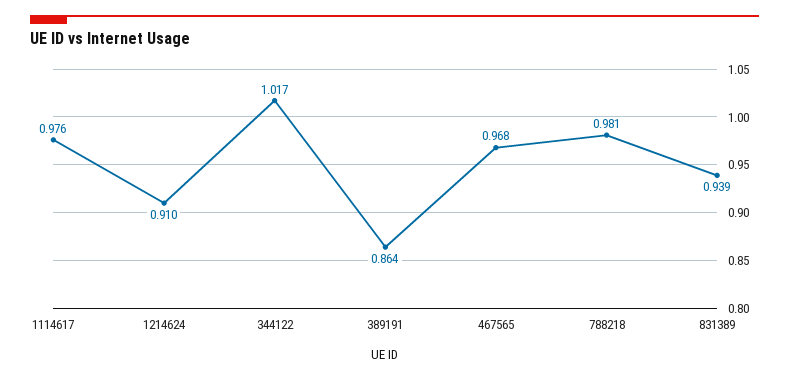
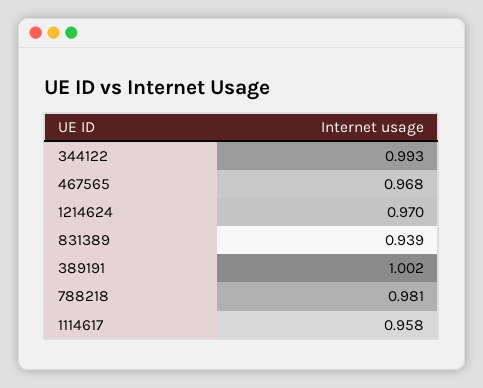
1114617: 0.976 -> 0.958
1214624: 0.91 -> 0.97
344122: 1.017 -> 0.993
389191: 0.864 -> 1.002

